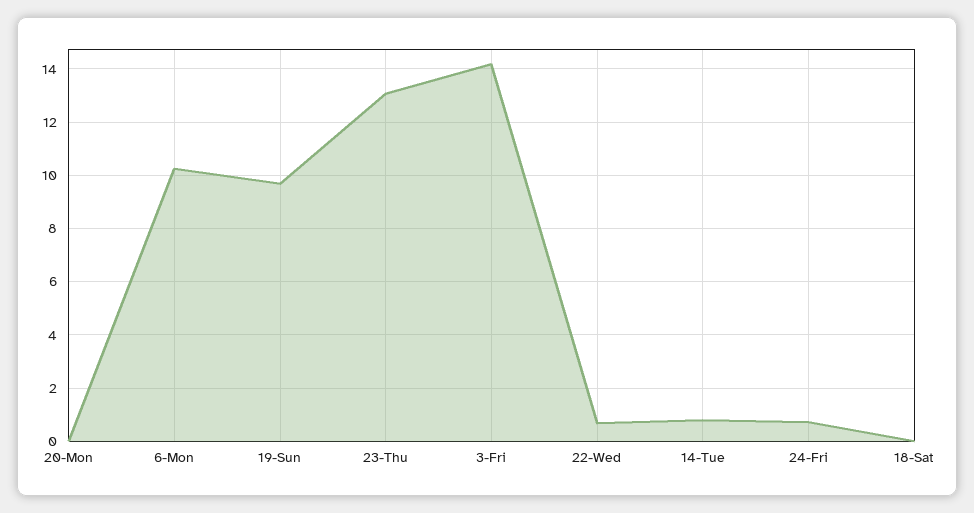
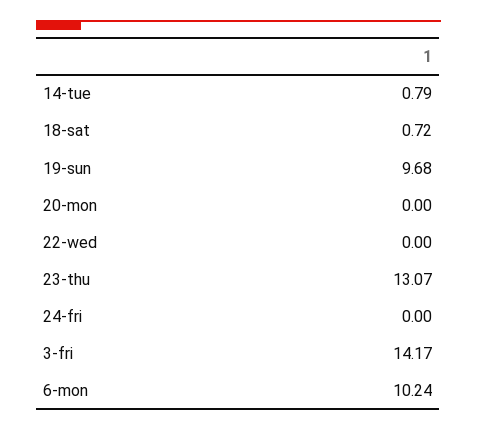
22-Wed: 0.75 -> 0
24-Fri: 0.75 -> 0
18-Sat: 0 -> 0.72

